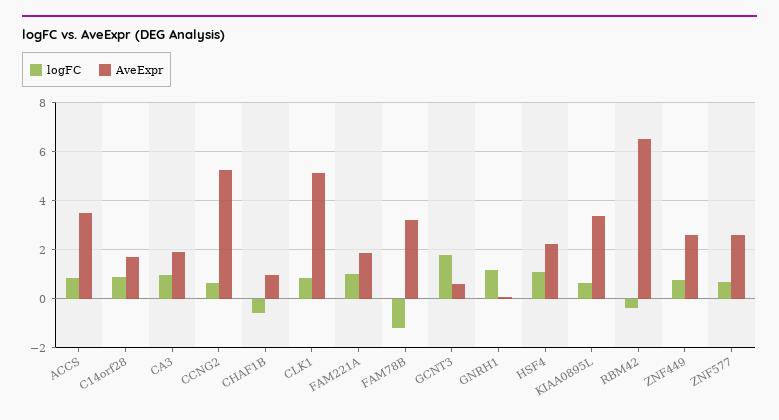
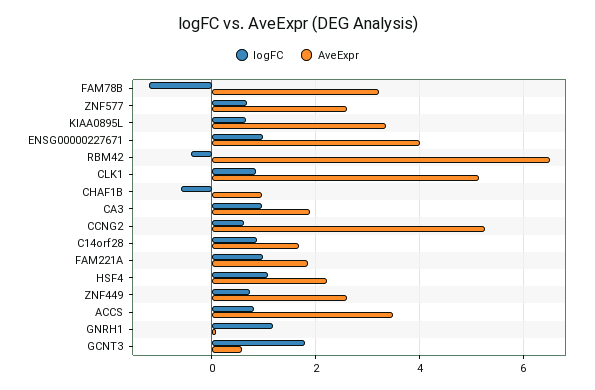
logFC, ENSG00000227671: none -> 1
AveExpr, ENSG00000227671: none -> 4

